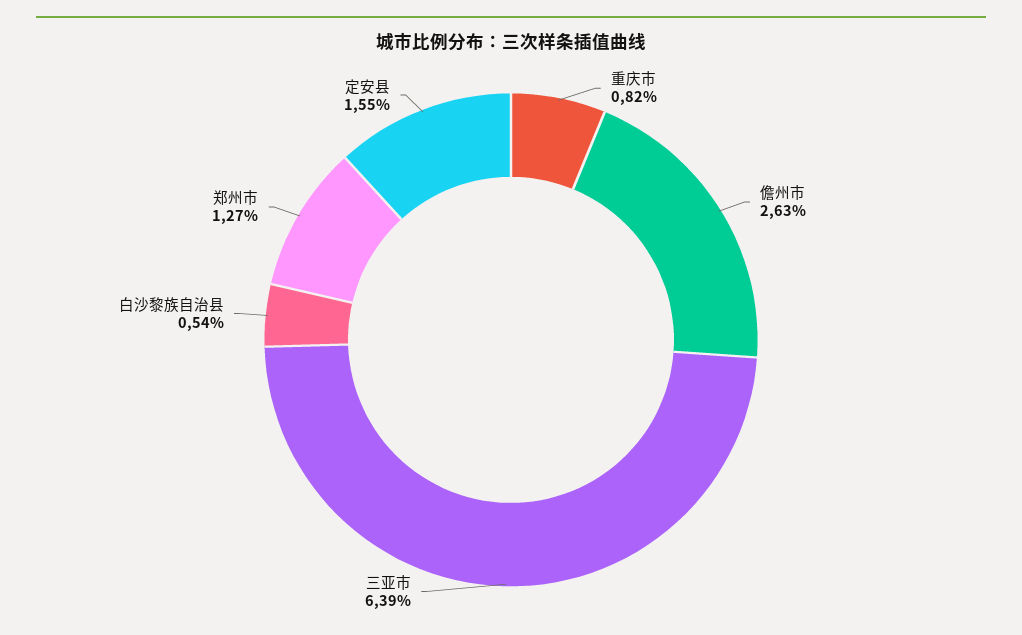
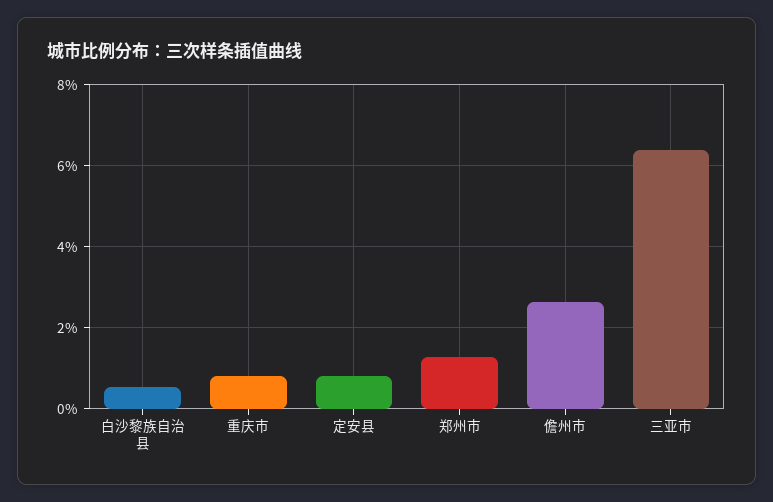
定安县: 1.55 -> 0.8

